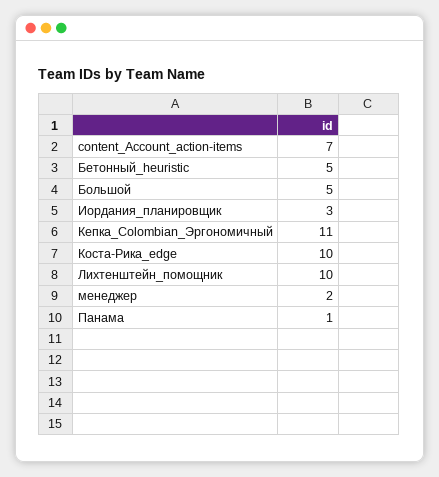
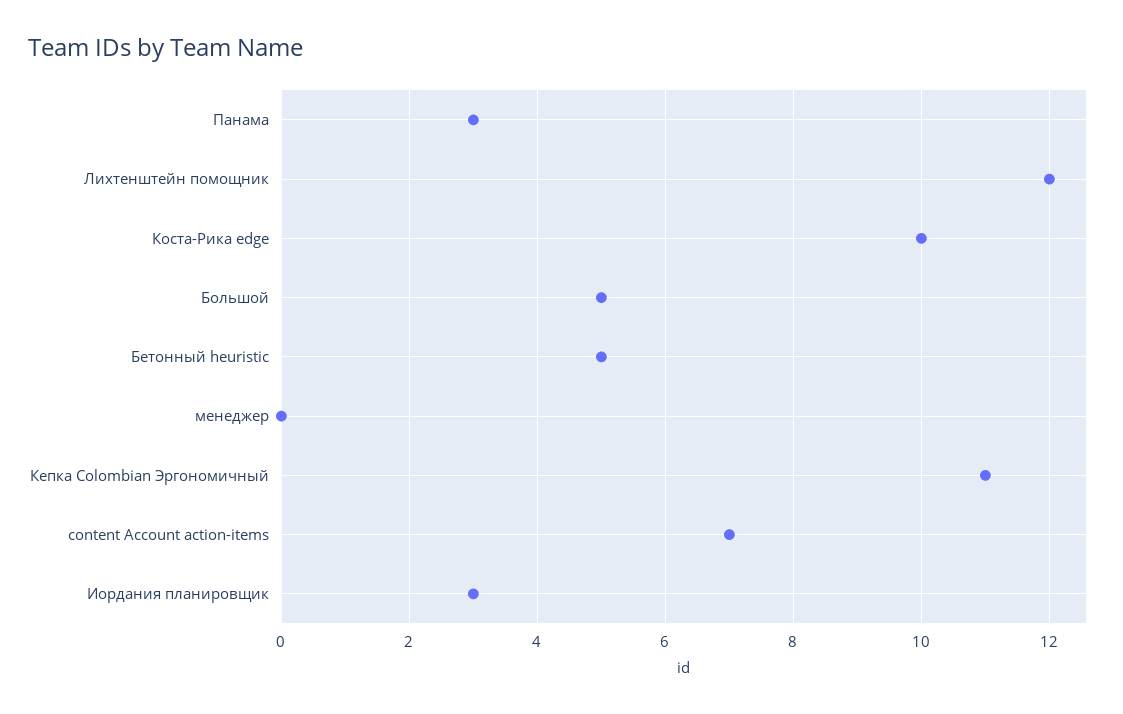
Лихтенштейн_помощник: 10 -> 12
менеджер: 2 -> 0
Панама: 1 -> 3

